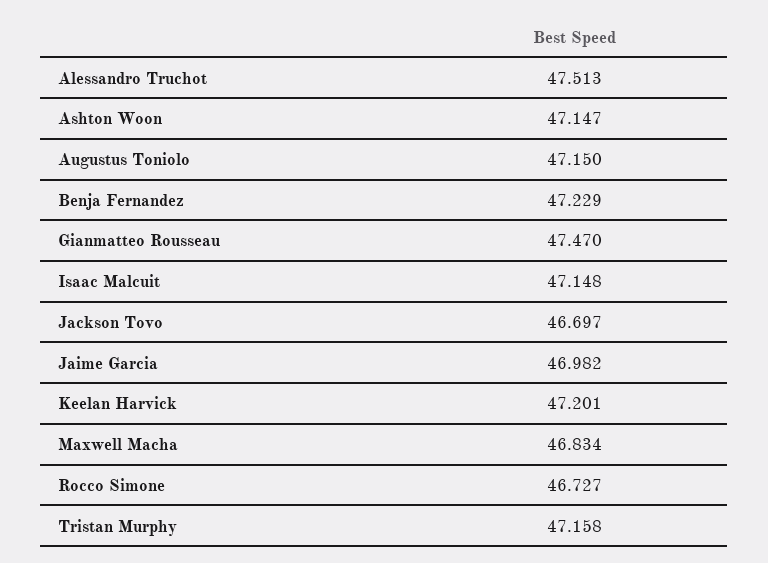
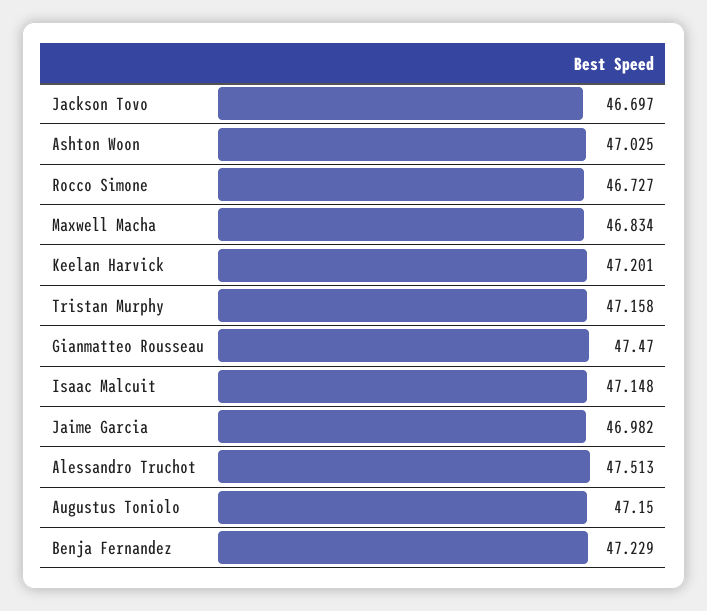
Ashton Woon: 47.147 -> 47.025

